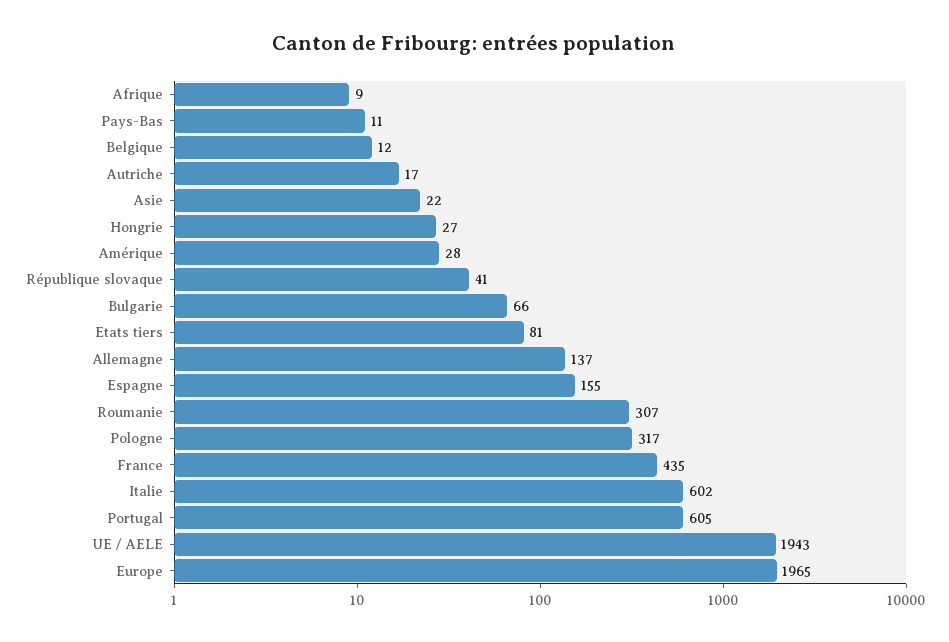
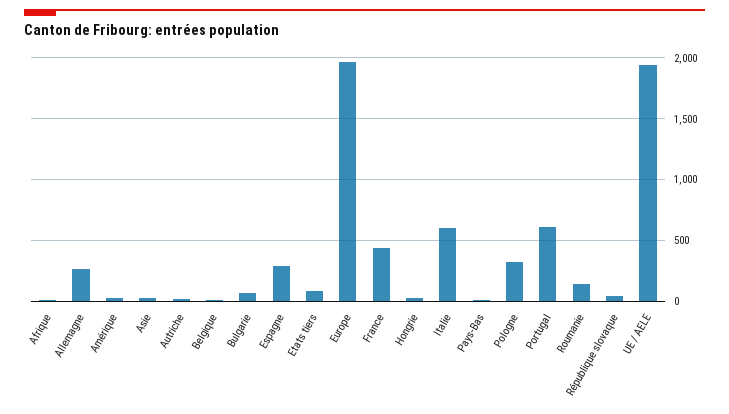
Allemagne: 137 -> 250
Espagne: 155 -> 300
Roumanie: 307 -> 150

